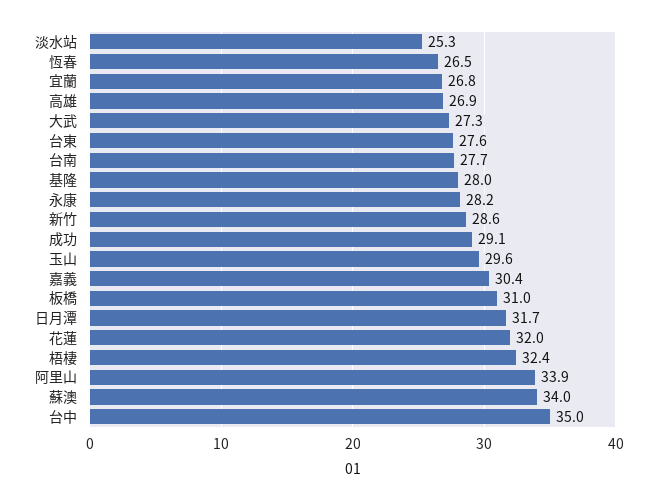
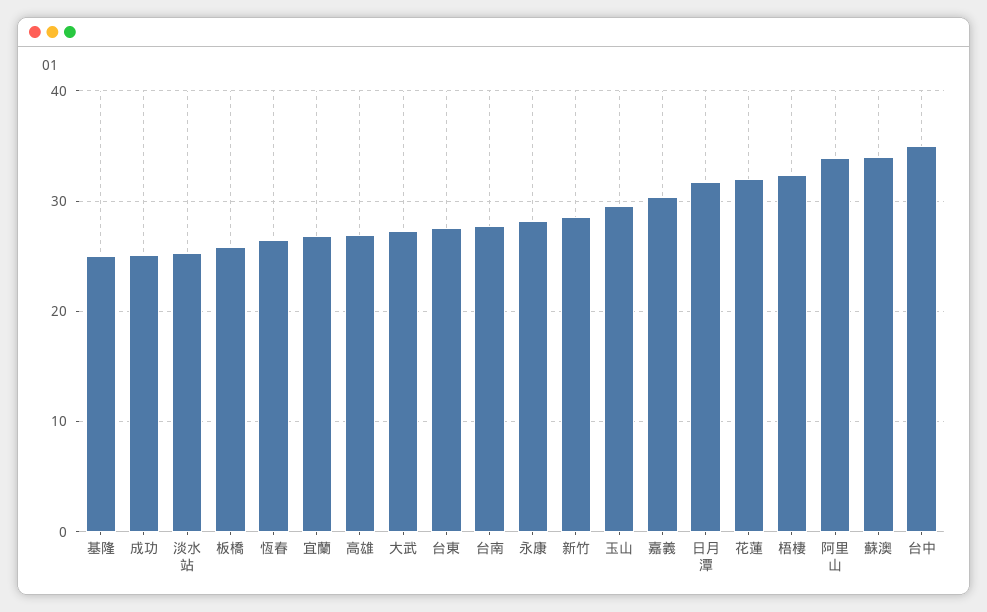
基隆: 28 -> 25
成功: 29.1 -> 25
板橋: 31 -> 26

